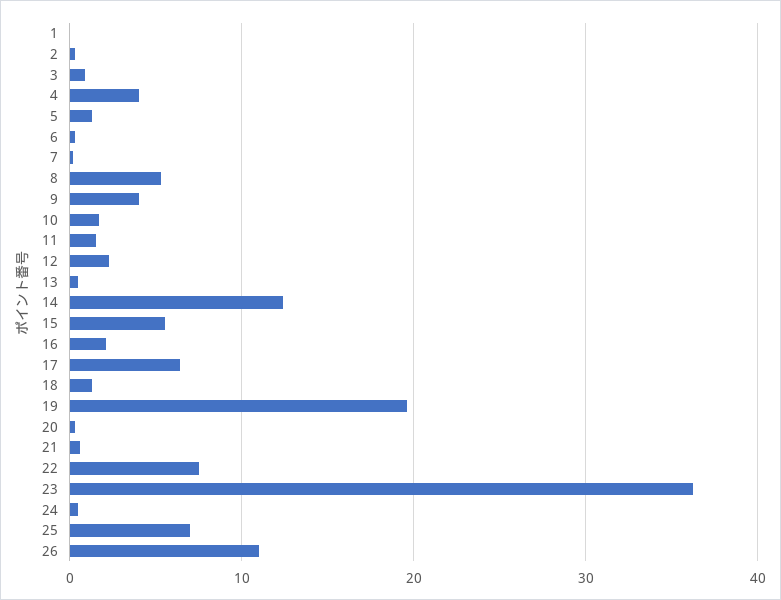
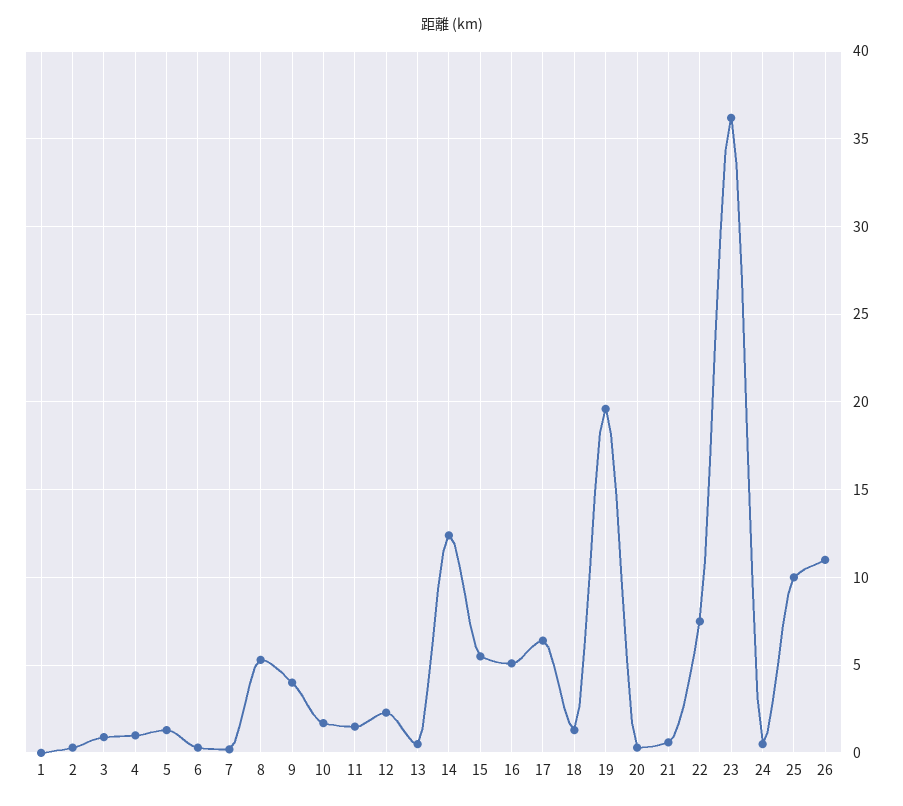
4: 4 -> 1
16: 2 -> 5
25: 7 -> 10

